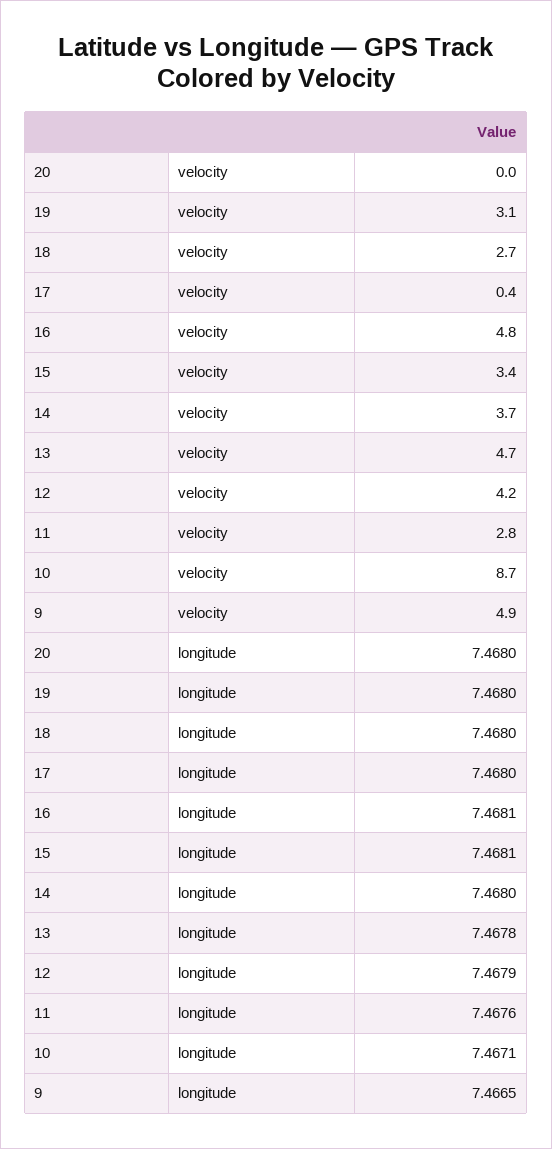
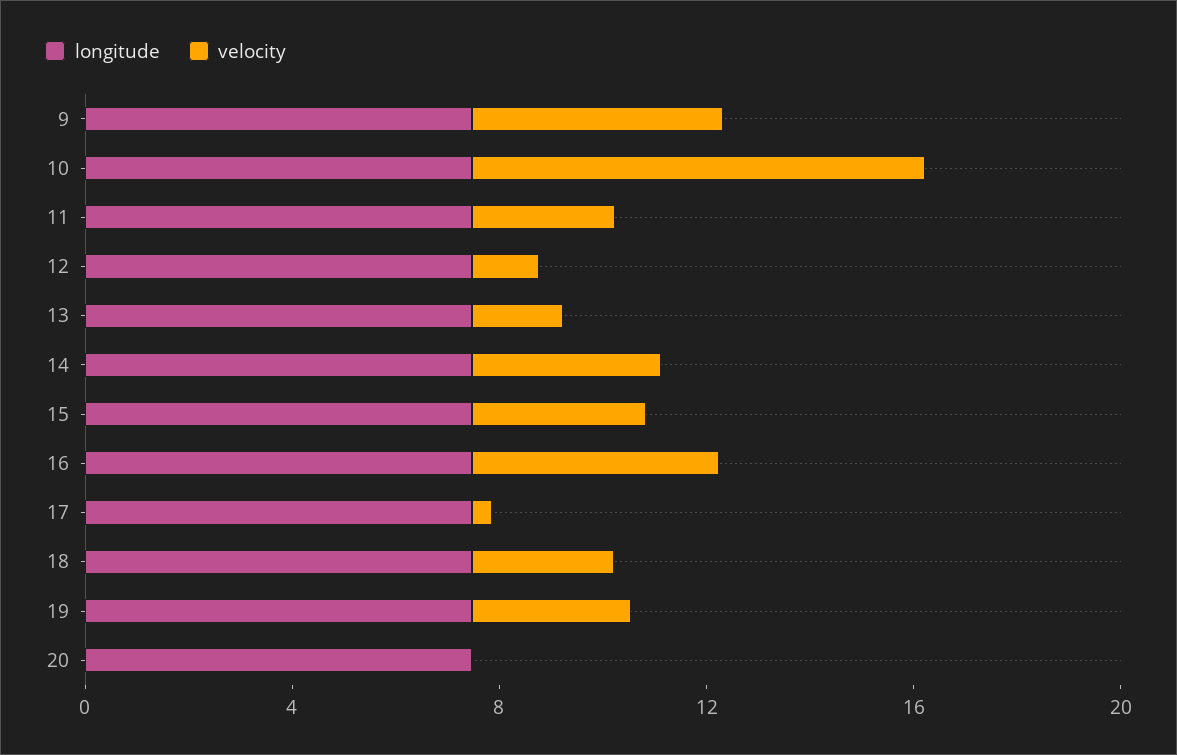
velocity, 13: 4.7 -> 2
velocity, 12: 4.2 -> 1

